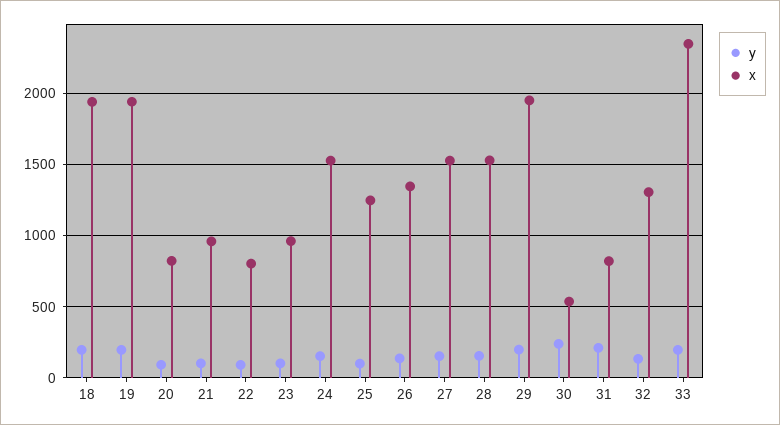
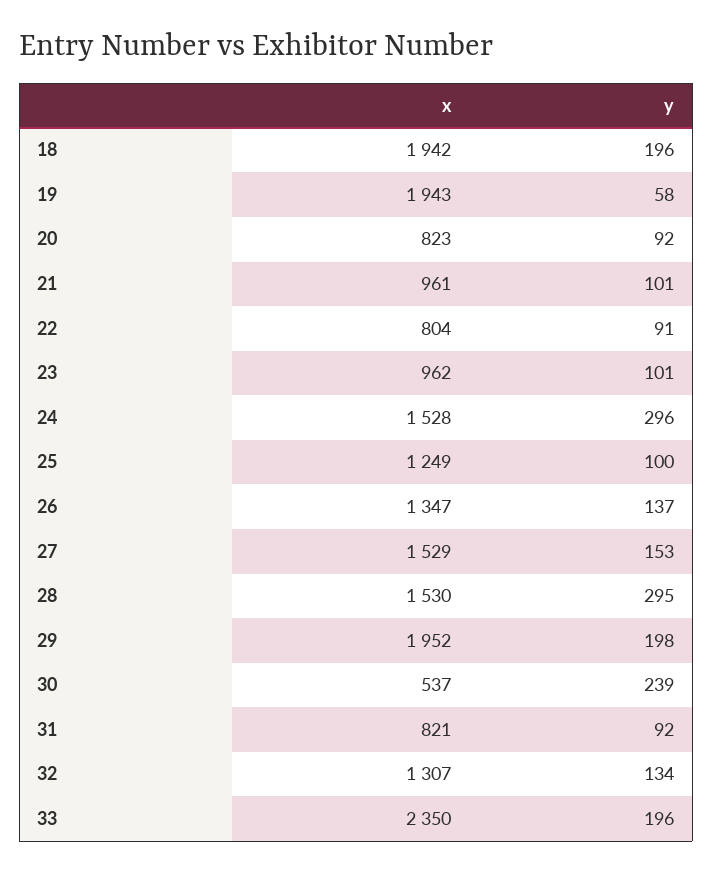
y, 19: 200 -> 58
y, 24: 150 -> 296
y, 28: 150 -> 295
y, 31: 200 -> 92

